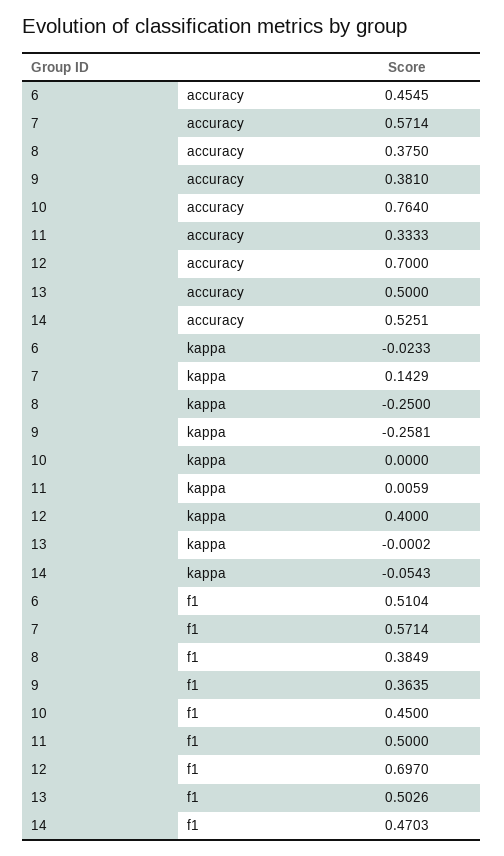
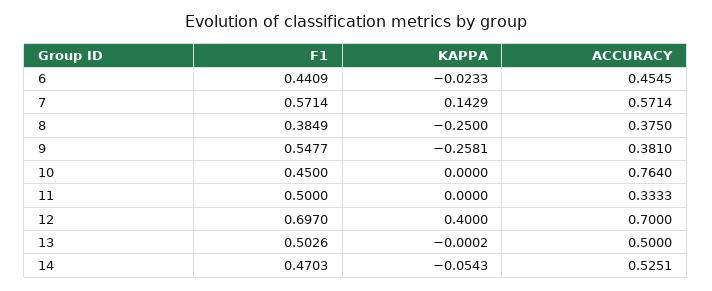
11, kappa: 0.0059 -> 0
6, f1: 0.5104 -> 0.4409
9, f1: 0.3635 -> 0.5477

